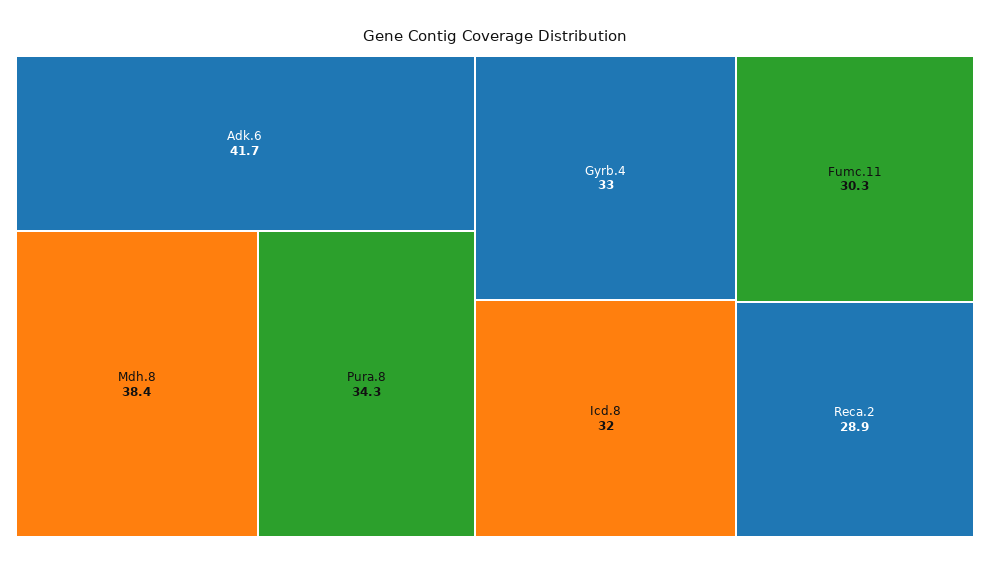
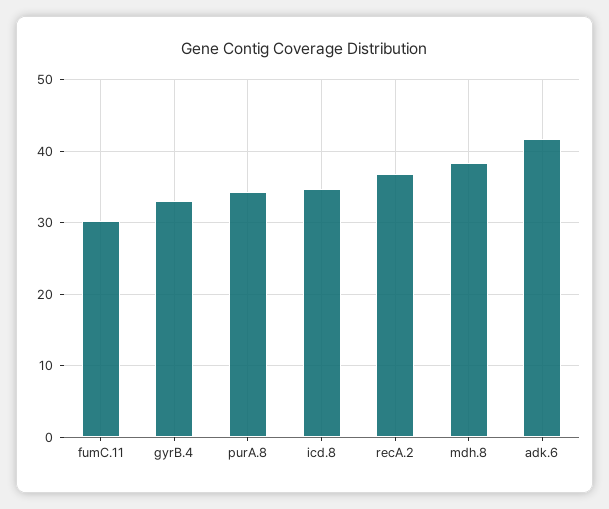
Icd.8: 32 -> 35
Reca.2: 28.9 -> 37

